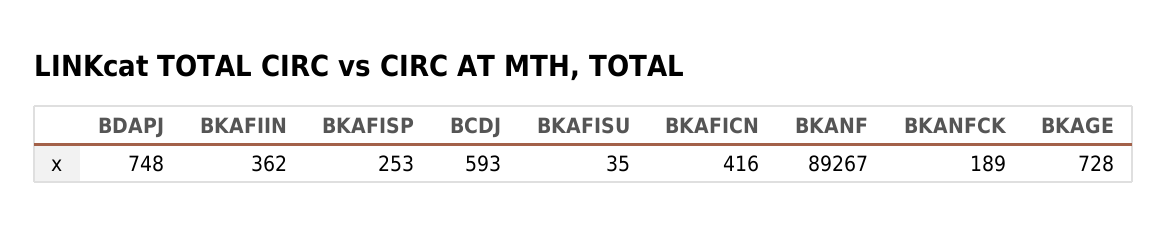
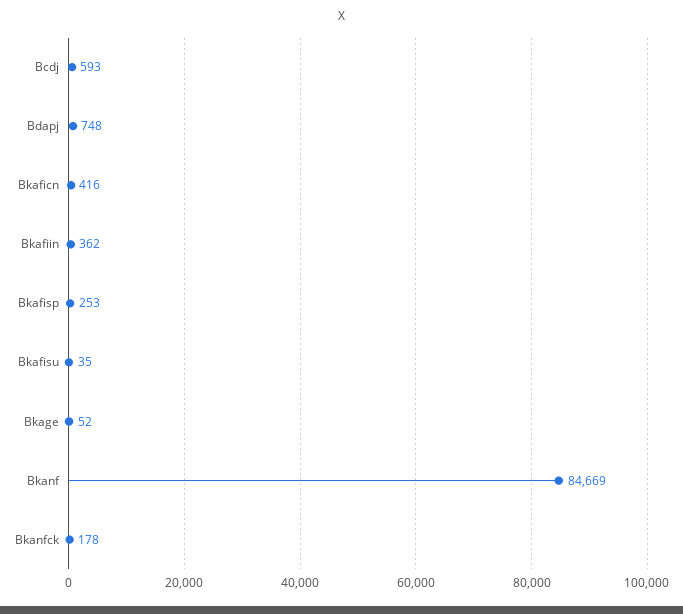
BKANF: 89267 -> 84669
BKANFCK: 189 -> 178
BKAGE: 728 -> 52

